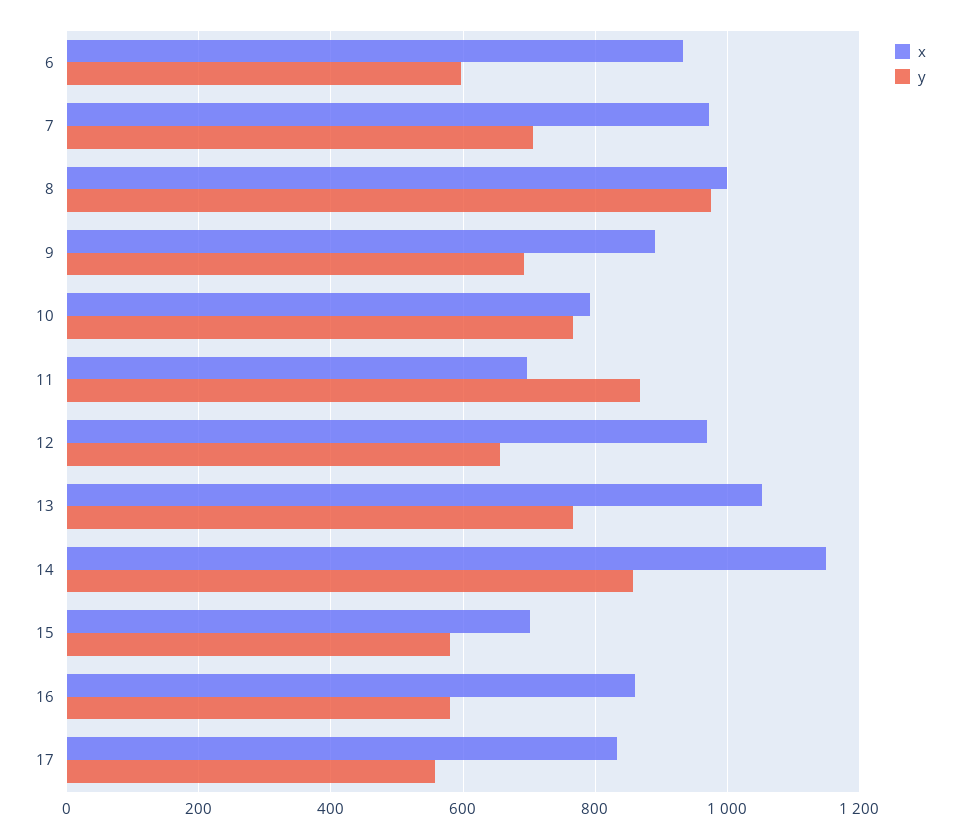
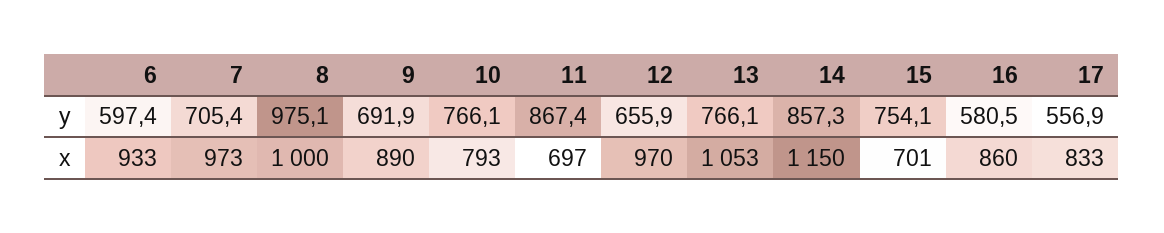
y, 15: 580 -> 754.1

